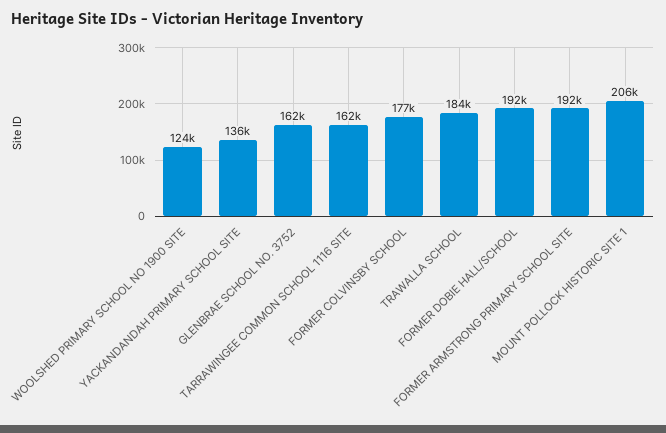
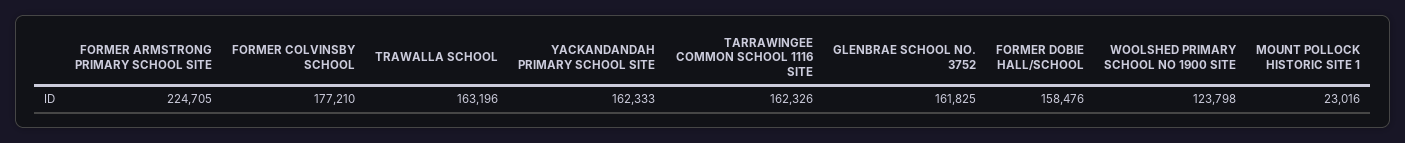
YACKANDANDAH PRIMARY SCHOOL SITE: 136000 -> 162333
TRAWALLA SCHOOL: 184000 -> 163196
FORMER DOBIE HALL/SCHOOL: 192000 -> 158476
FORMER ARMSTRONG PRIMARY SCHOOL SITE: 192000 -> 224705
MOUNT POLLOCK HISTORIC SITE 1: 206000 -> 23016

